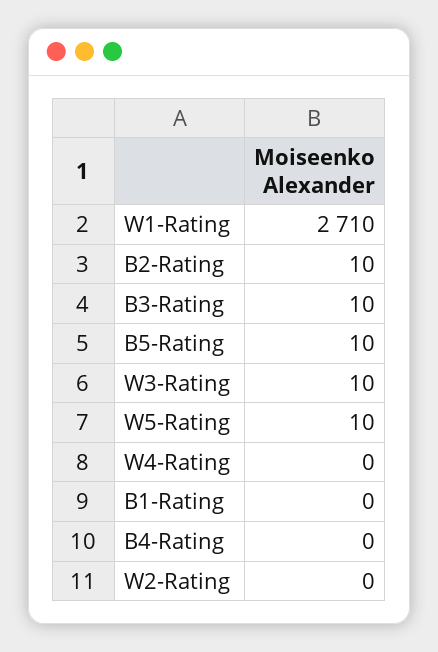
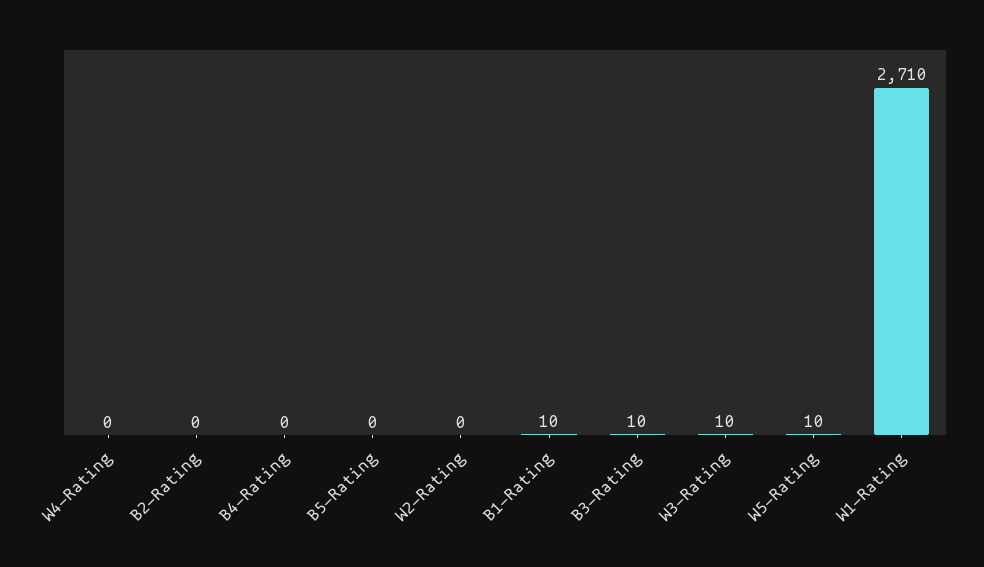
B2-Rating: 10 -> 0
B5-Rating: 10 -> 0
B1-Rating: 0 -> 10

